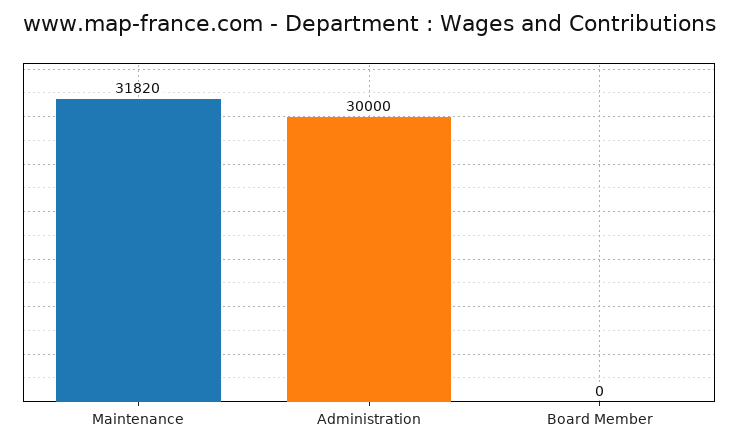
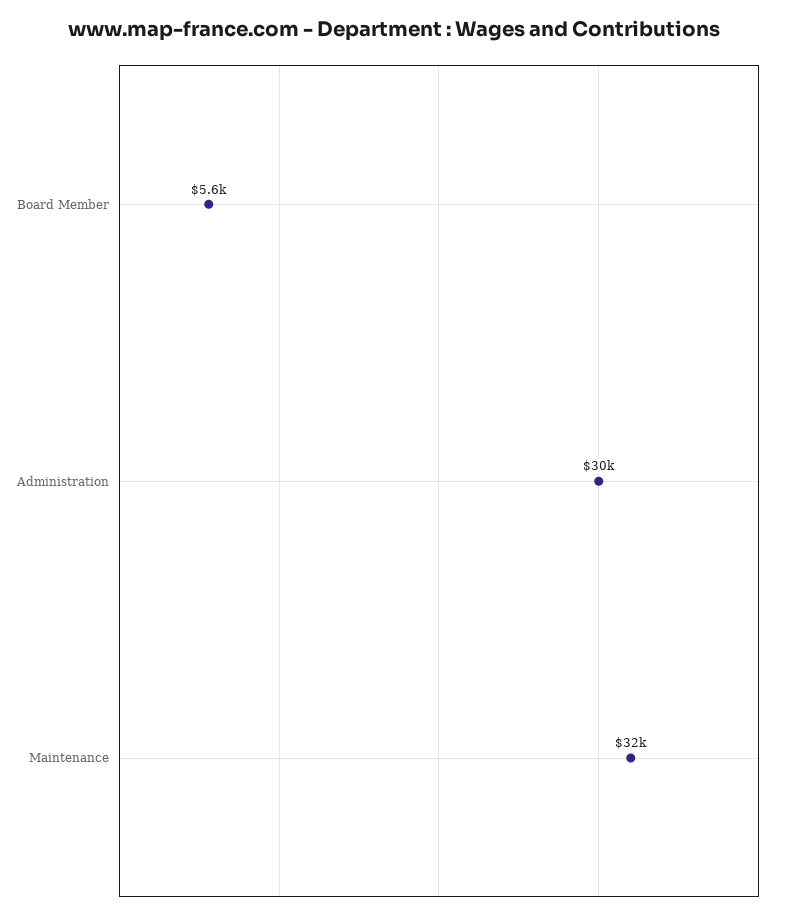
Board Member: 0 -> 5600

